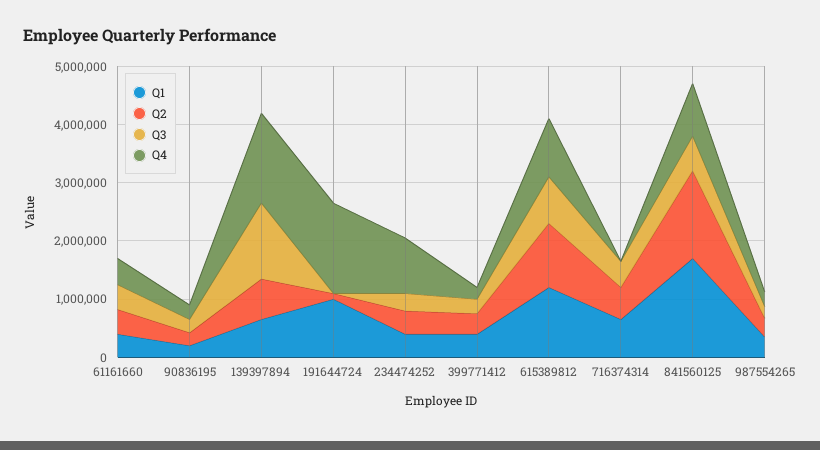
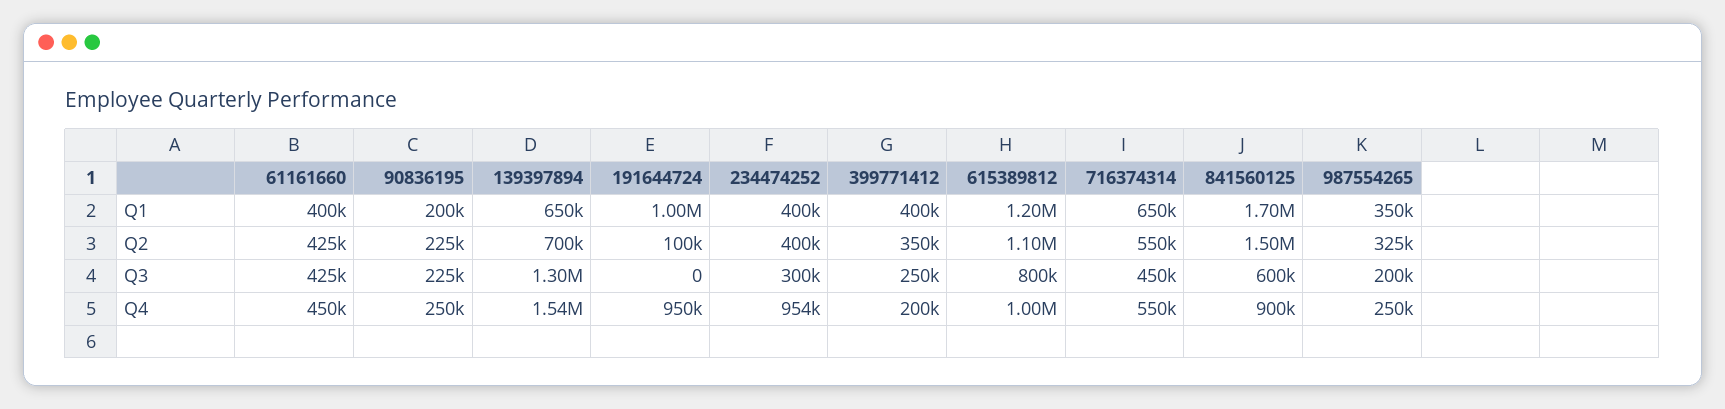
Q4, 191644724: 1600000 -> 950000
Q4, 716374314: 0 -> 550000

